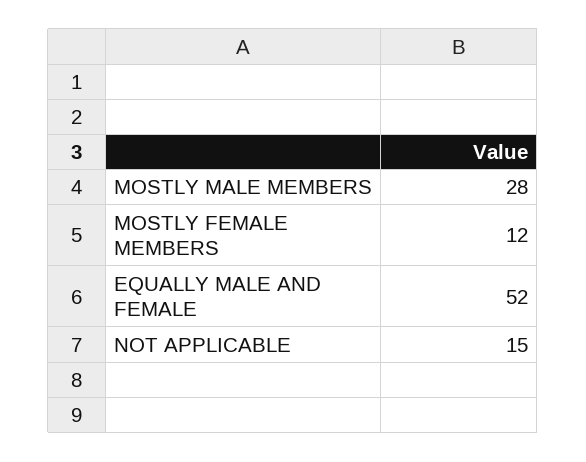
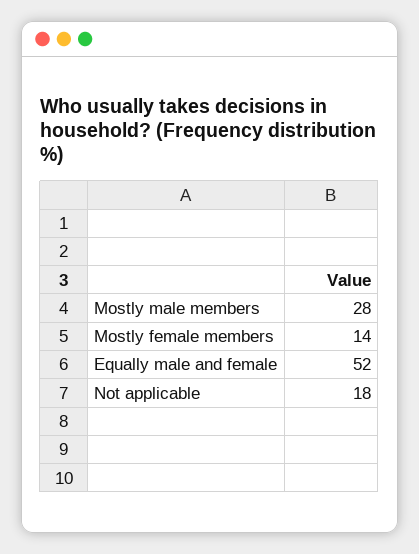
MOSTLY FEMALE MEMBERS: 12 -> 14
NOT APPLICABLE: 15 -> 18

